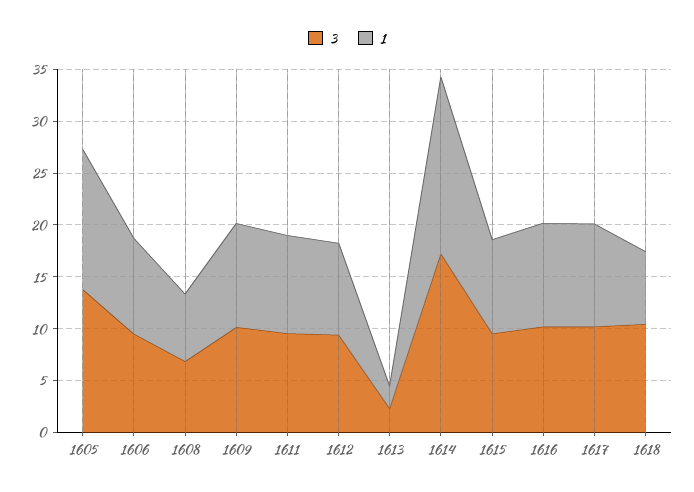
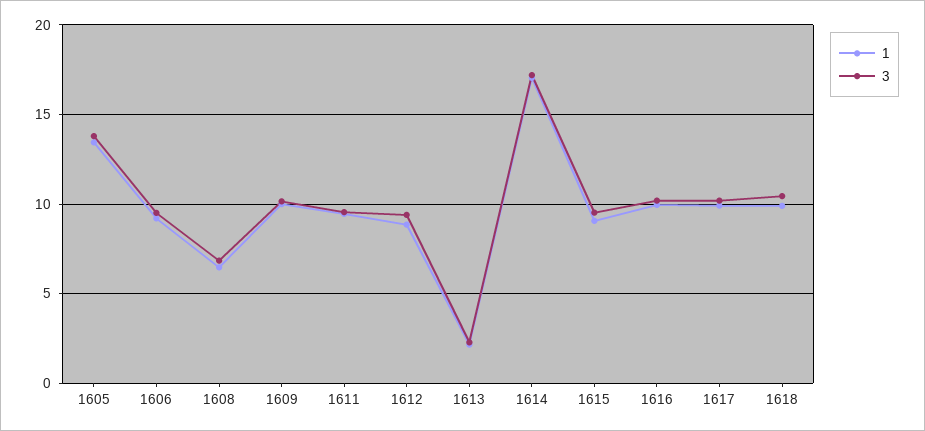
1, 1618: 7 -> 10

